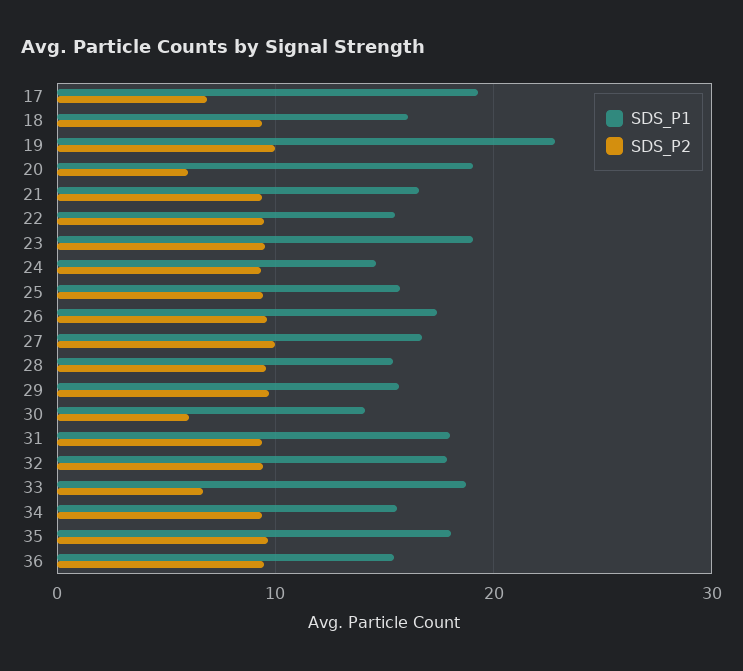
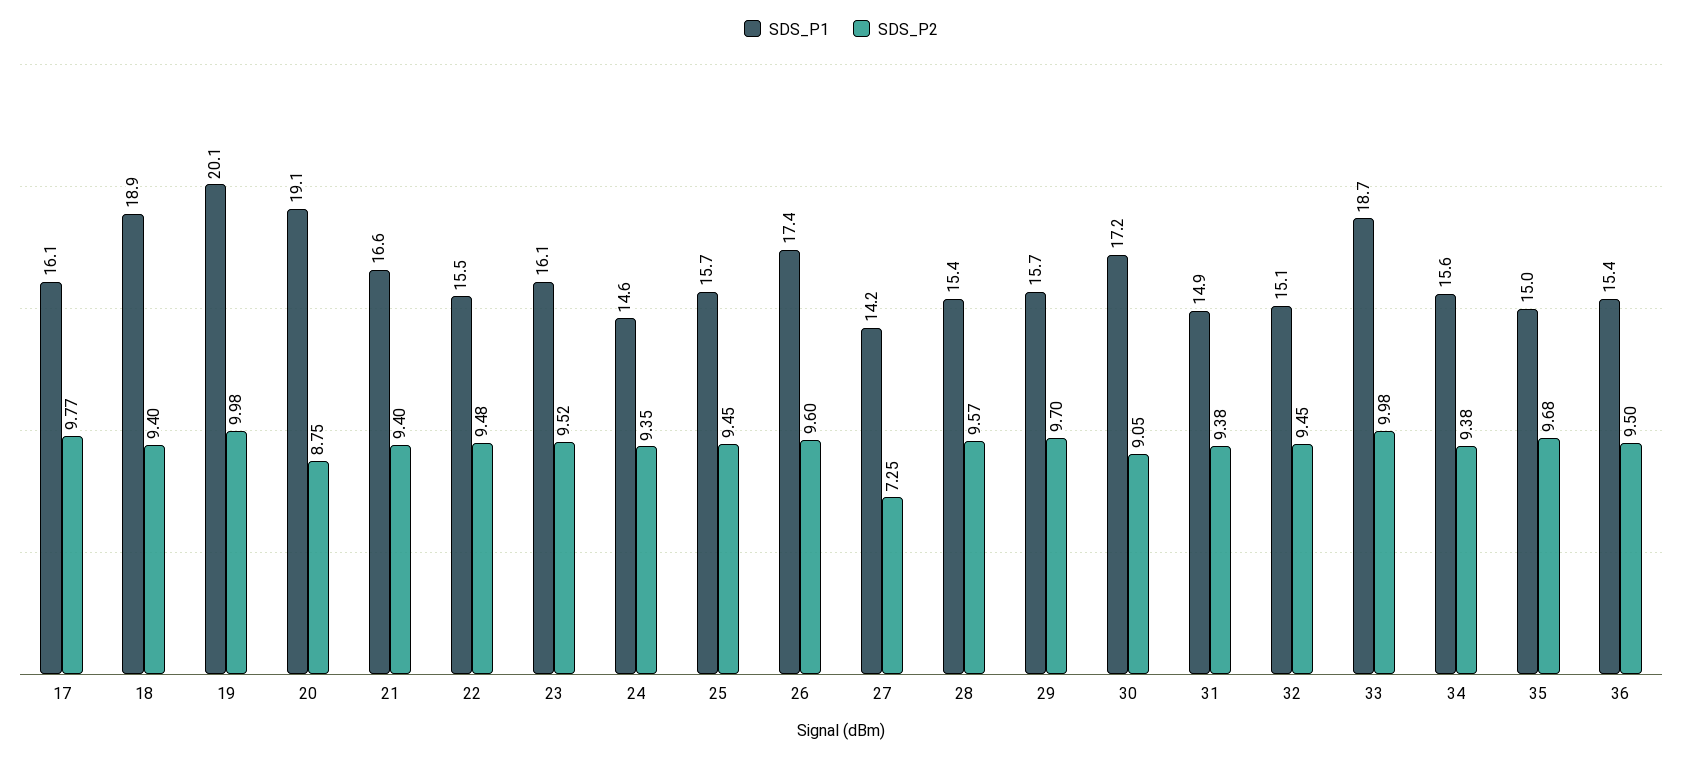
SDS_P1, 17: 19 -> 16.1
SDS_P2, 17: 7 -> 9.77
SDS_P1, 18: 16 -> 18.9
SDS_P1, 19: 23 -> 20.1
SDS_P2, 20: 6 -> 8.75
SDS_P1, 23: 19 -> 16.1
SDS_P1, 27: 17 -> 14.2
SDS_P2, 27: 10 -> 7.25
SDS_P1, 30: 14 -> 17.2
SDS_P2, 30: 6 -> 9.05
SDS_P1, 31: 18 -> 14.9
SDS_P1, 32: 18 -> 15.1
SDS_P2, 33: 7 -> 9.98
SDS_P1, 35: 18 -> 15

